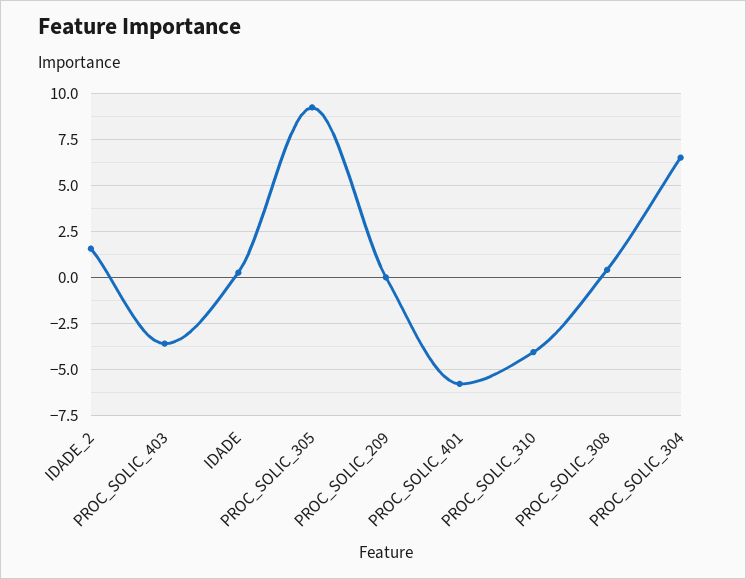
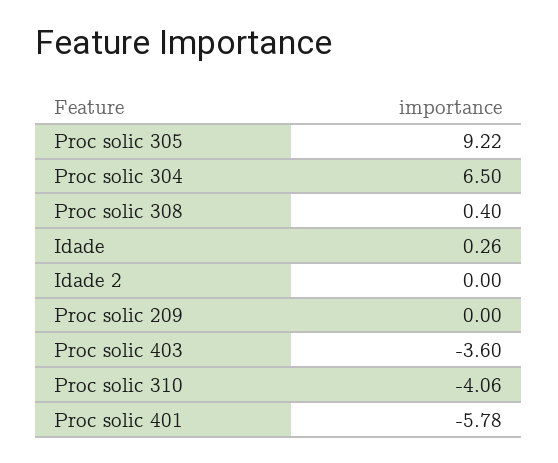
IDADE_2: 1.5 -> 0

